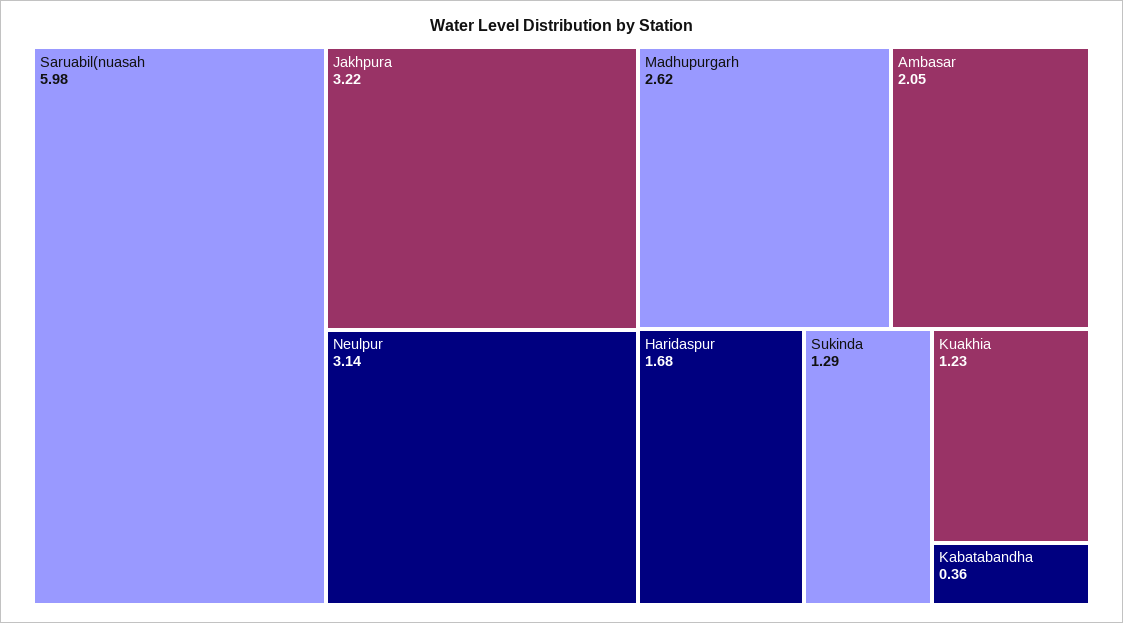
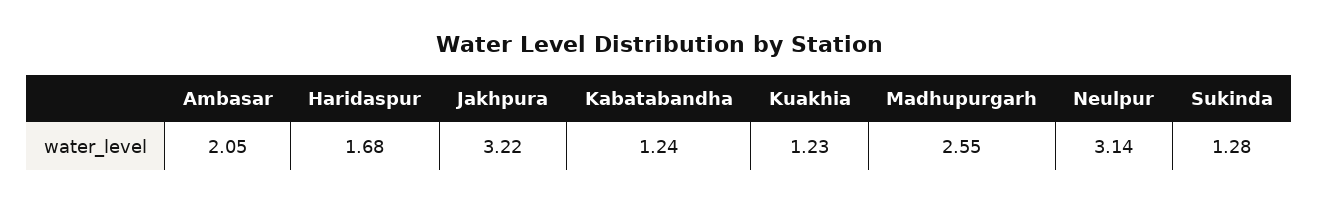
Saruabil(nuasah: 5.98 -> none
Madhupurgarh: 2.62 -> 2.55
Sukinda: 1.29 -> 1.28
Kabatabandha: 0.36 -> 1.24

